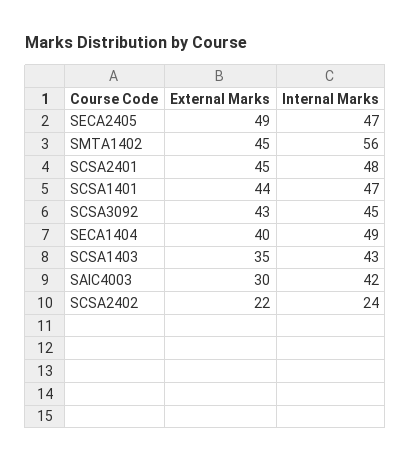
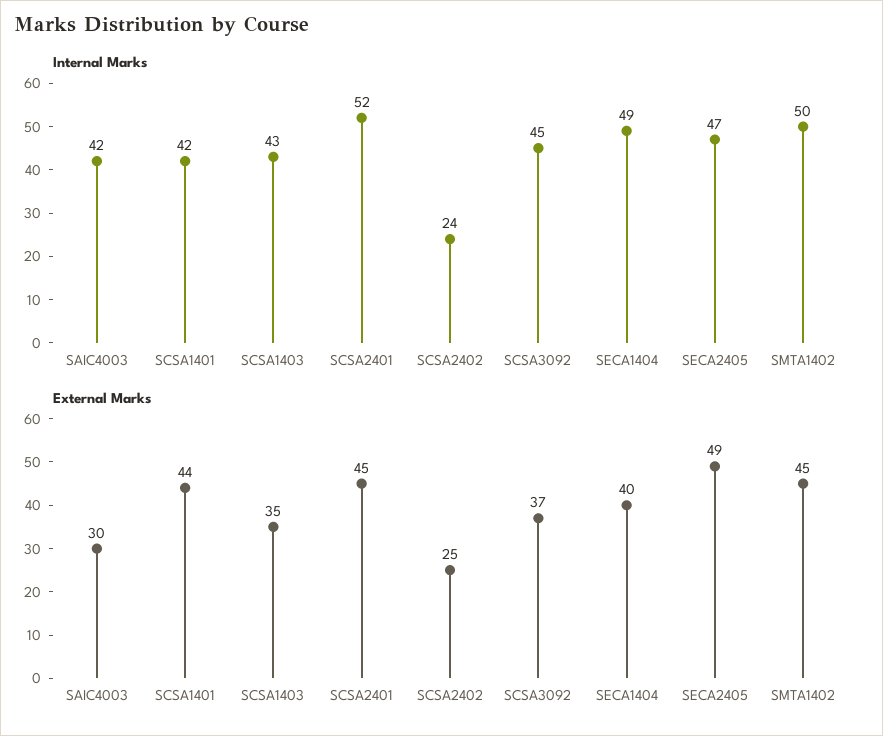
Internal Marks, SMTA1402: 56 -> 50
Internal Marks, SCSA2401: 48 -> 52
Internal Marks, SCSA1401: 47 -> 42
External Marks, SCSA3092: 43 -> 37
External Marks, SCSA2402: 22 -> 25

